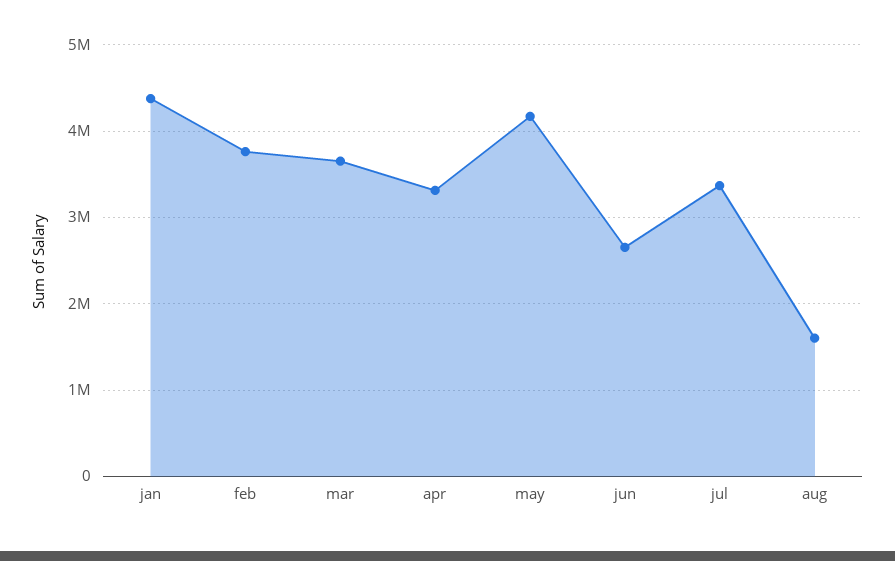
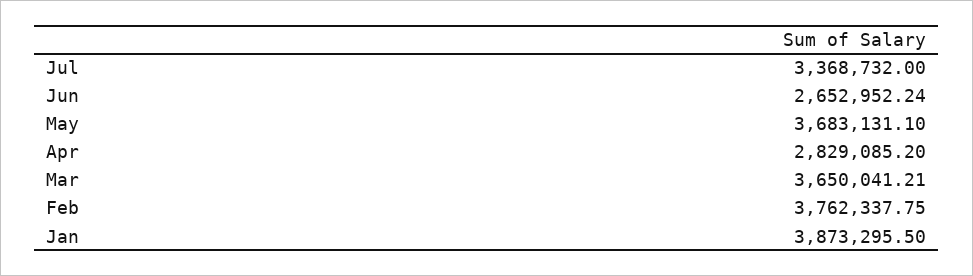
jan: 4400000 -> 3873295.5
apr: 3300000 -> 2829085.2
may: 4200000 -> 3683131.1
aug: 1600000 -> none

